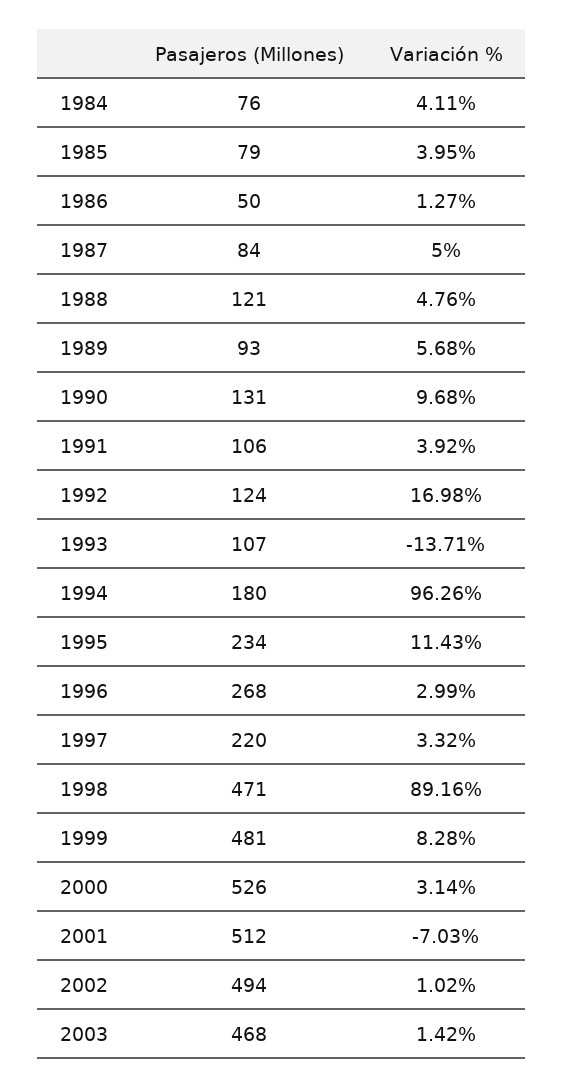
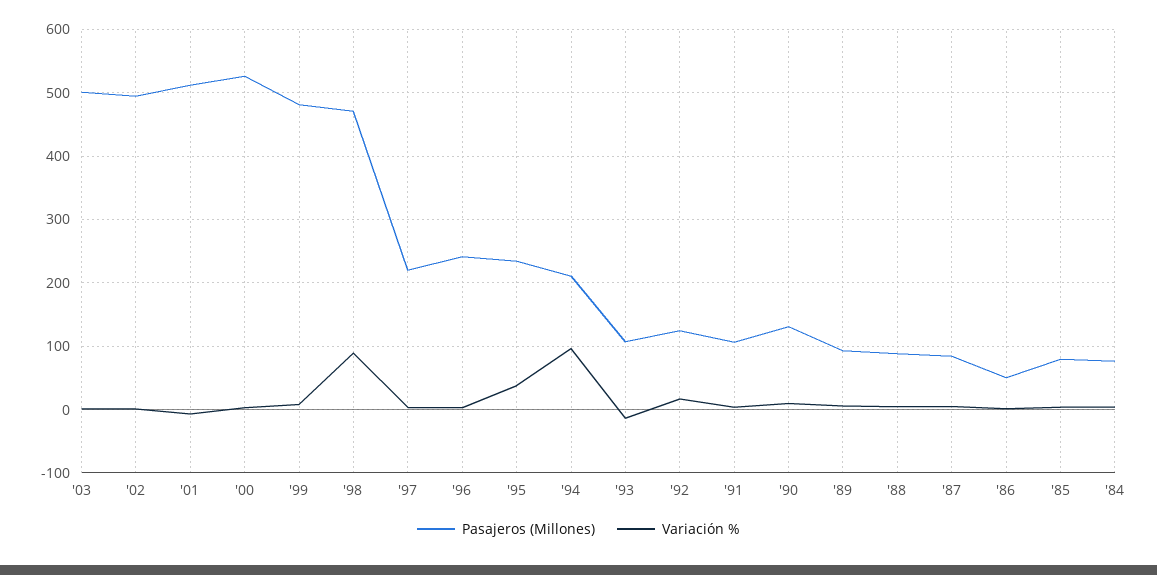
Pasajeros (Millones), 1988: 121 -> 90
Pasajeros (Millones), 1994: 180 -> 210
Variación %, 1995: 11.43 -> 40
Pasajeros (Millones), 1996: 268 -> 240
Pasajeros (Millones), 2003: 468 -> 500

